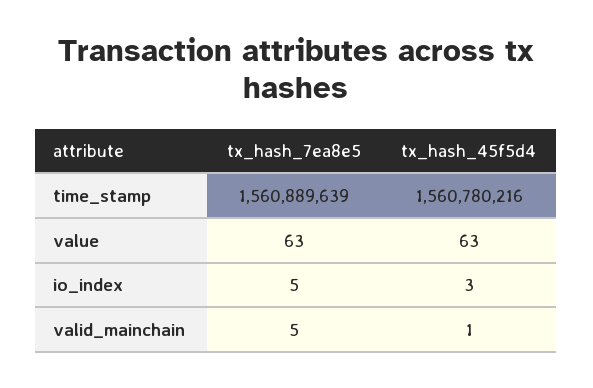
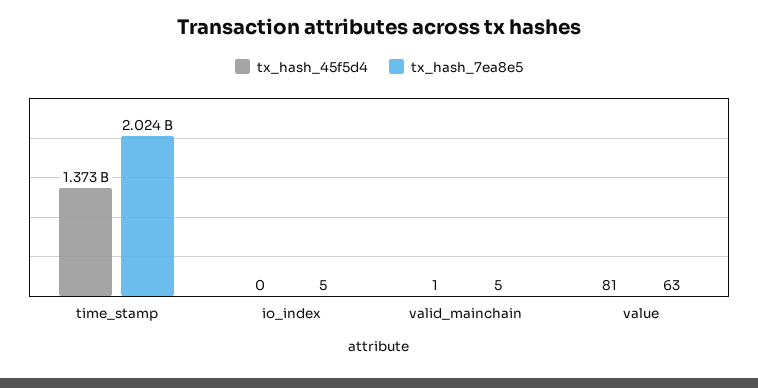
tx_hash_7ea8e5, time_stamp: 1560889639 -> 2024000000
tx_hash_45f5d4, time_stamp: 1560780216 -> 1373000000
tx_hash_45f5d4, value: 63 -> 81
tx_hash_45f5d4, io_index: 3 -> 0

